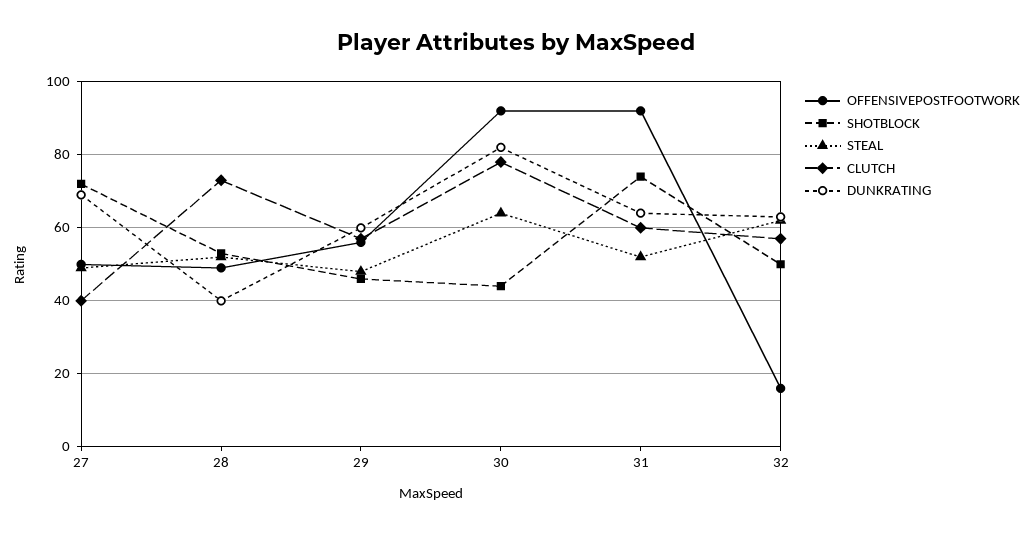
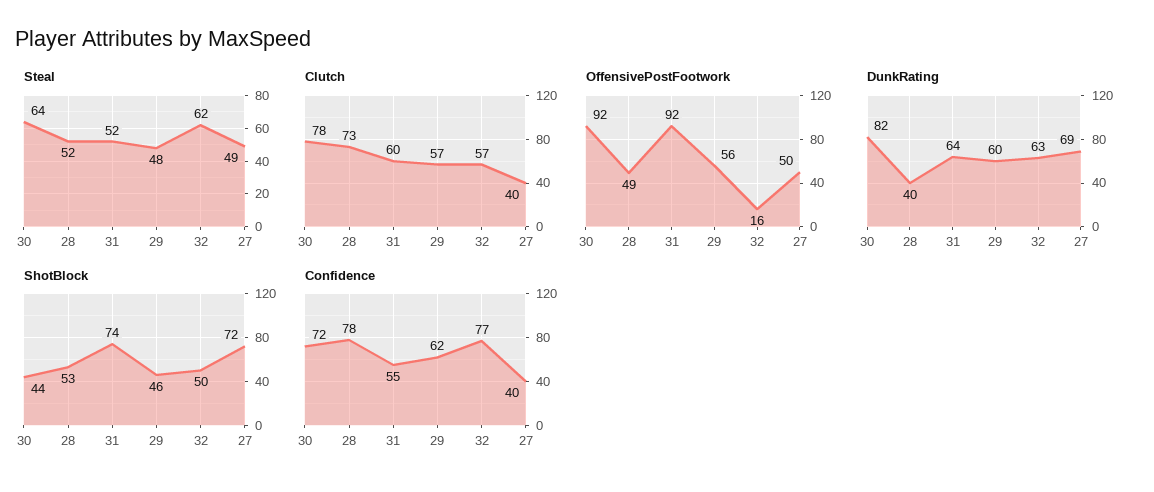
Confidence, 30: none -> 72
Confidence, 28: none -> 78
Confidence, 31: none -> 55
Confidence, 29: none -> 62
Confidence, 32: none -> 77
Confidence, 27: none -> 40

